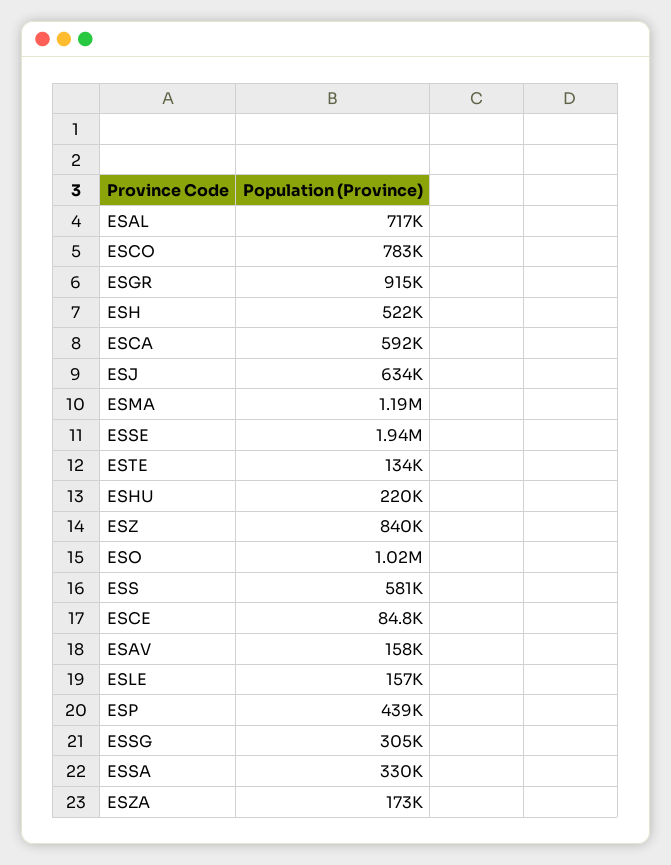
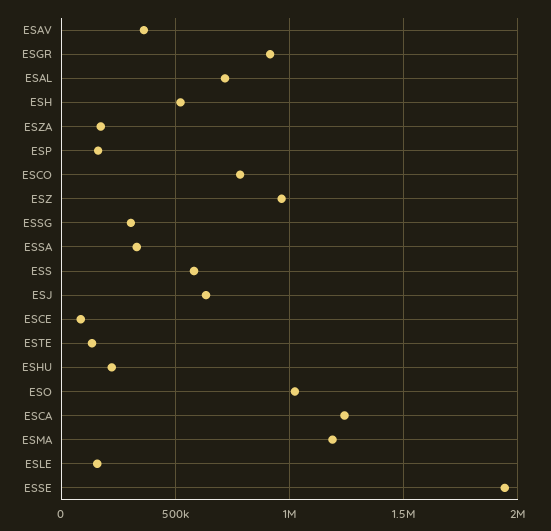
ESCA: 592000 -> 1250000
ESZ: 840000 -> 950000
ESAV: 158000 -> 350000
ESP: 439000 -> 150000

